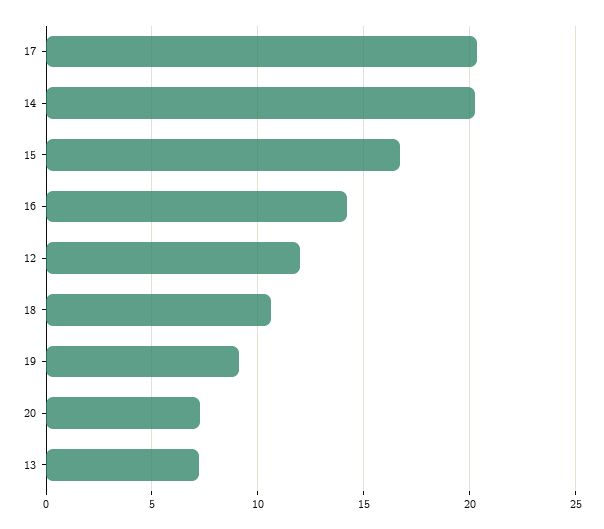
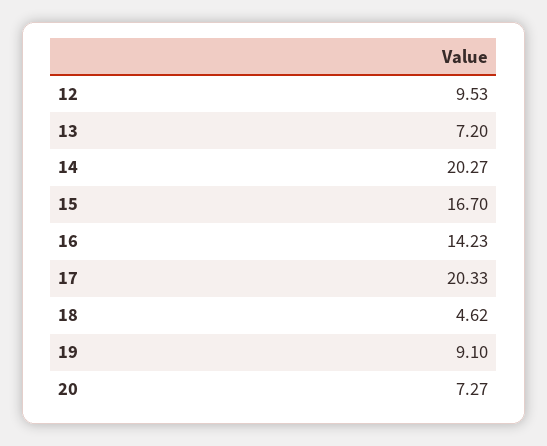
12: 12 -> 9.53
18: 10.5 -> 4.62

